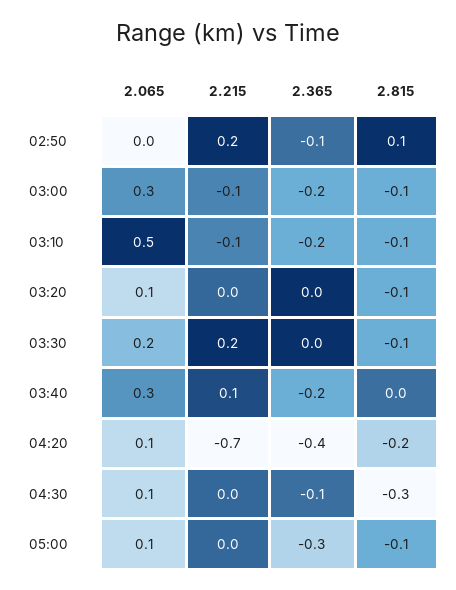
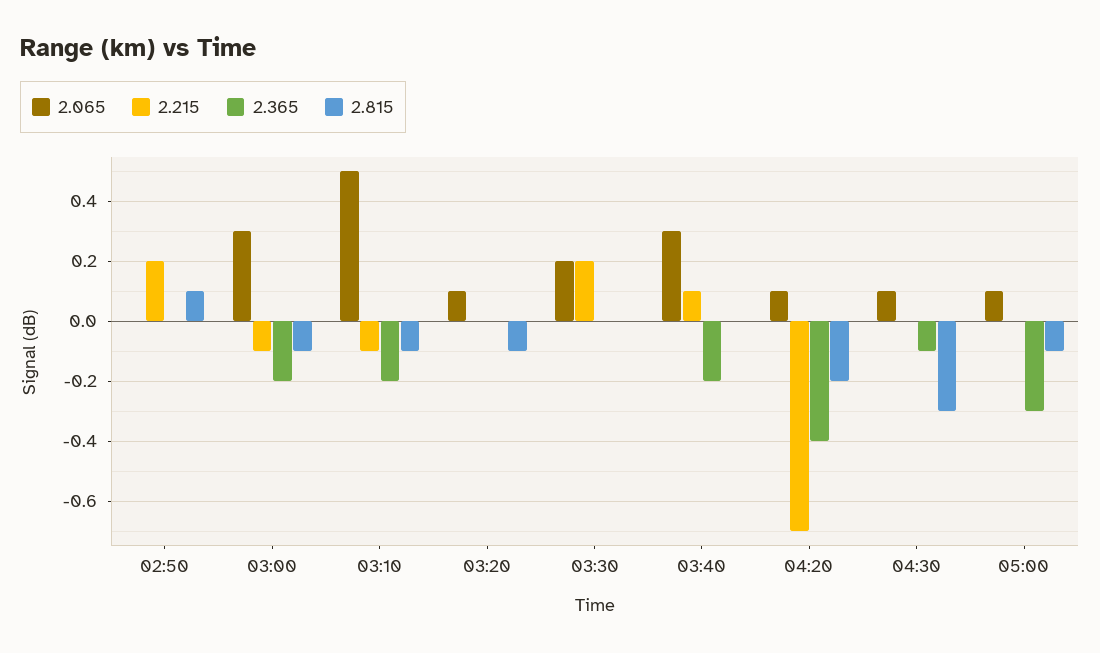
2.365, 02:50: -0.1 -> 0
2.815, 03:30: -0.1 -> 0

